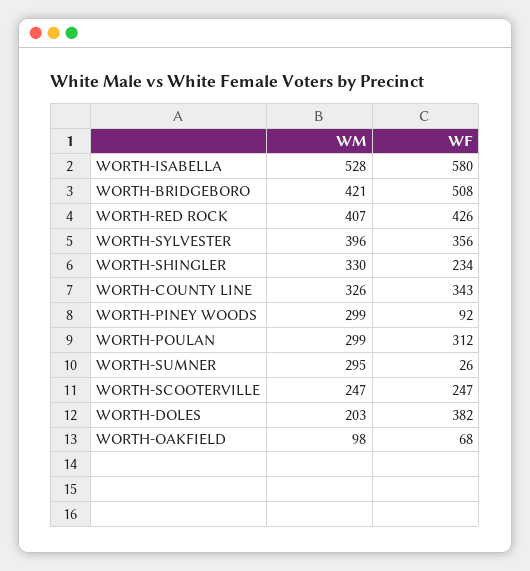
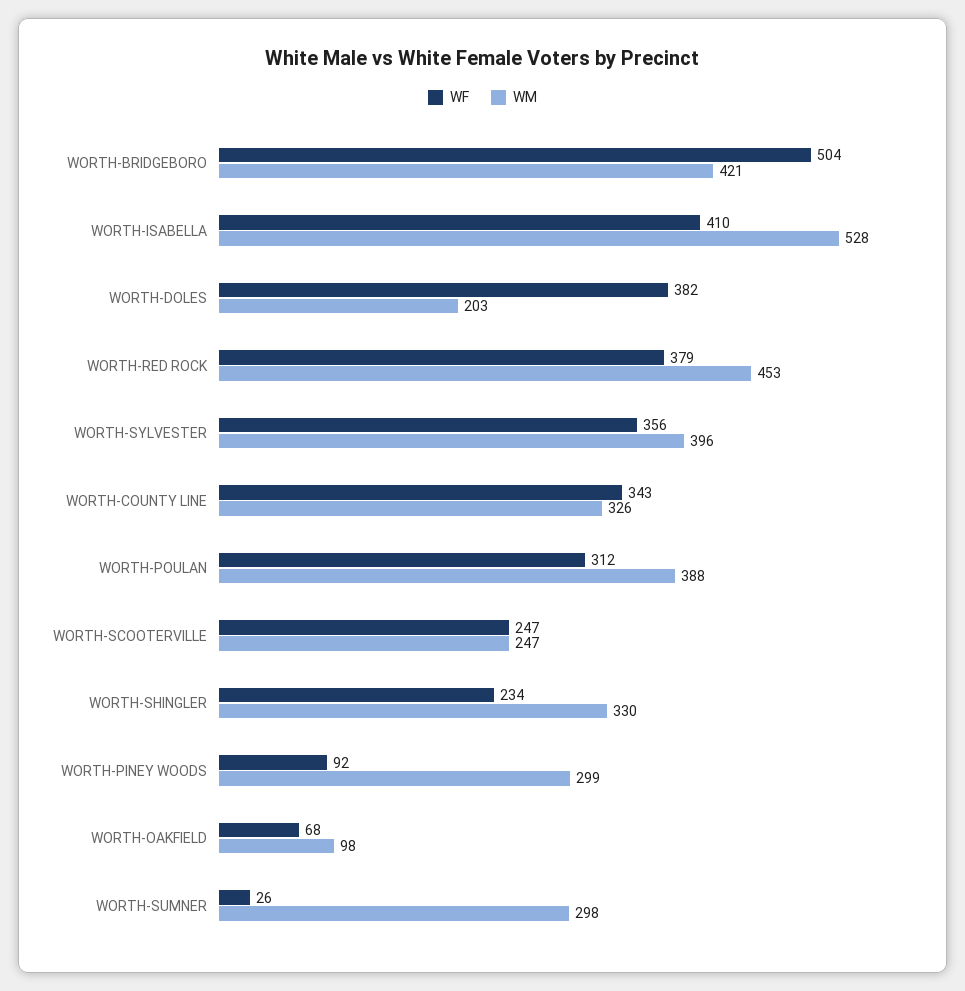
WF, WORTH-ISABELLA: 580 -> 410
WF, WORTH-BRIDGEBORO: 508 -> 504
WM, WORTH-RED ROCK: 407 -> 453
WF, WORTH-RED ROCK: 426 -> 379
WM, WORTH-POULAN: 299 -> 388
WM, WORTH-SUMNER: 295 -> 298

